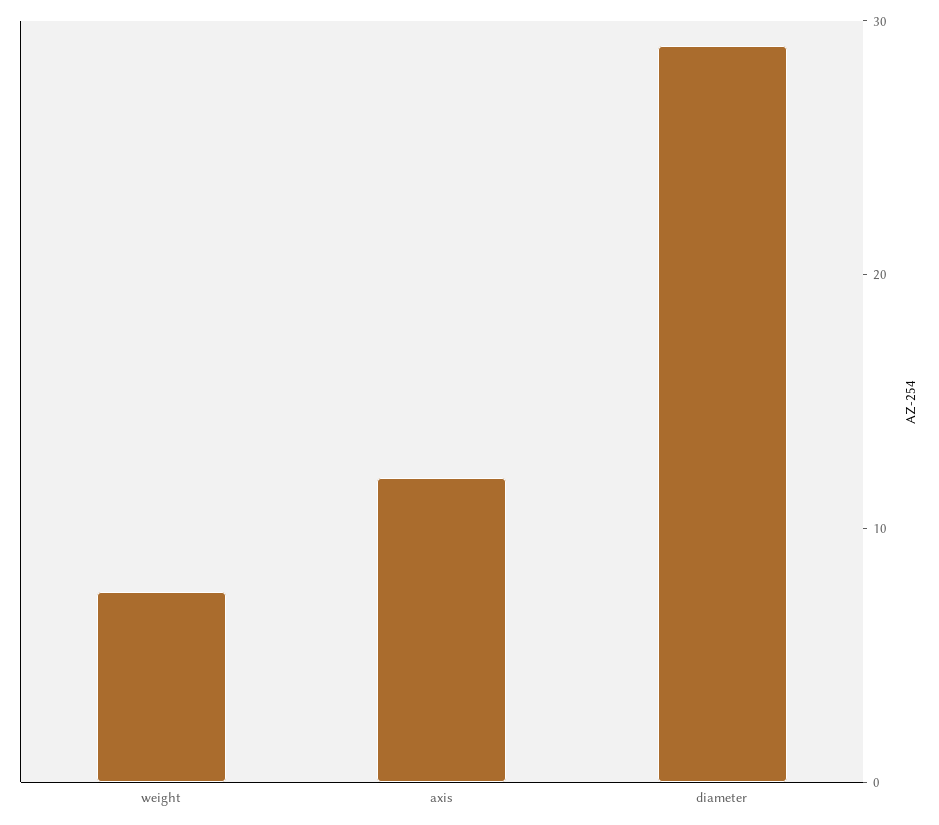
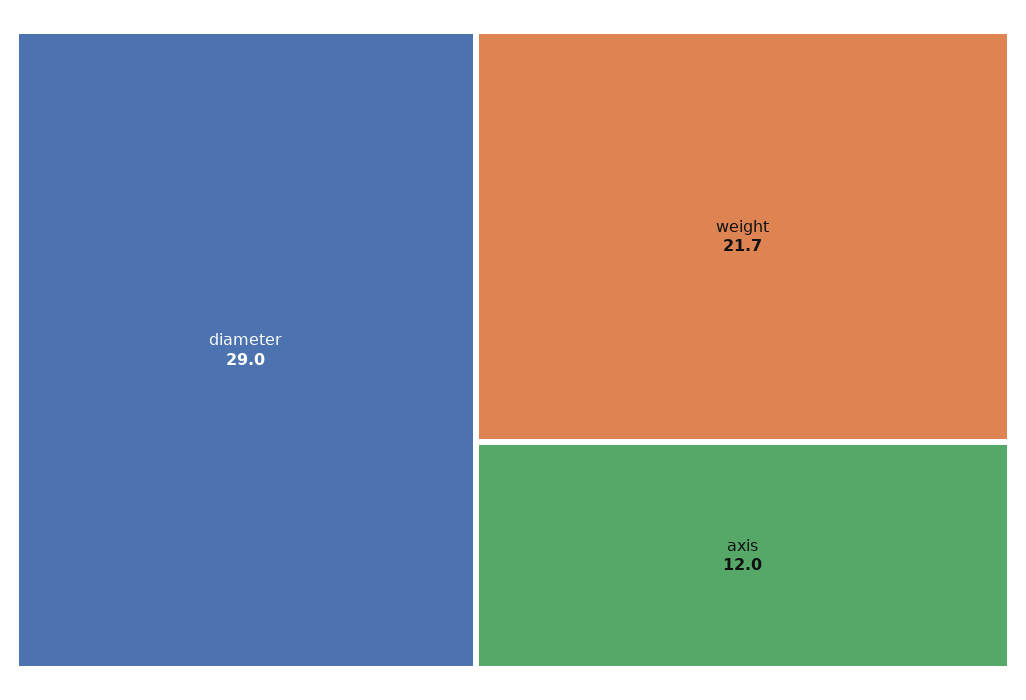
weight: 8 -> 21.7

